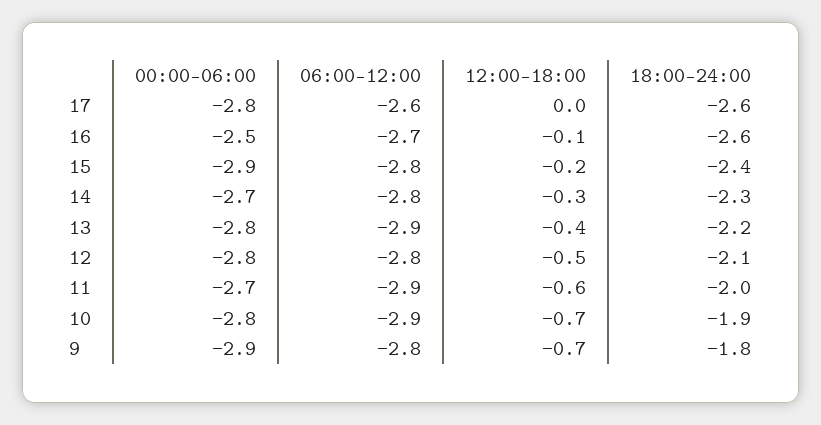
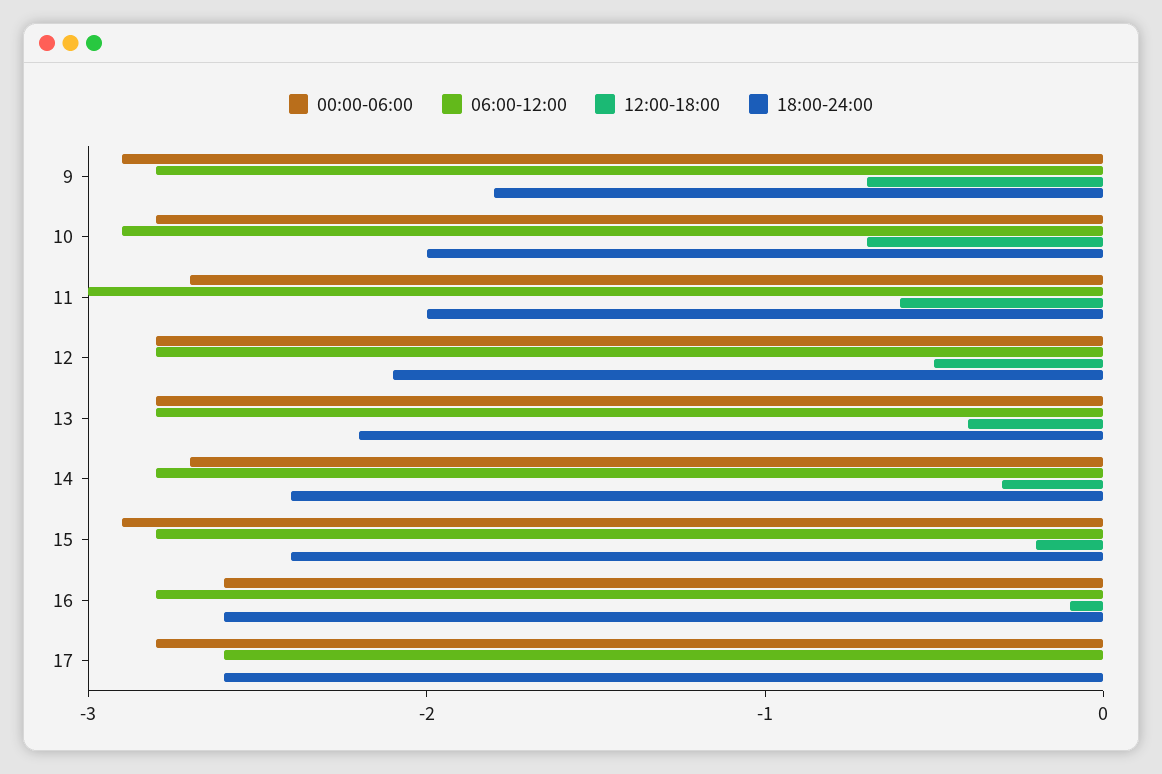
00:00-06:00, 16: -2.5 -> -2.6
06:00-12:00, 16: -2.7 -> -2.8
18:00-24:00, 14: -2.3 -> -2.4
06:00-12:00, 13: -2.9 -> -2.8
06:00-12:00, 11: -2.9 -> -3
18:00-24:00, 10: -1.9 -> -2

